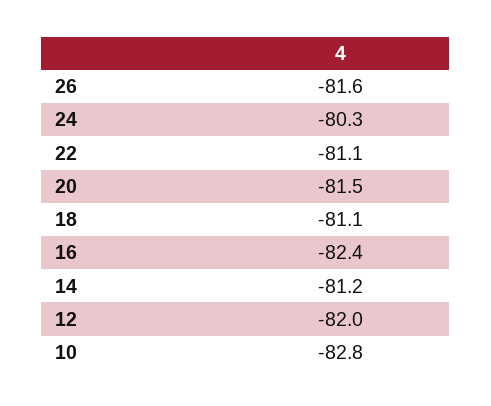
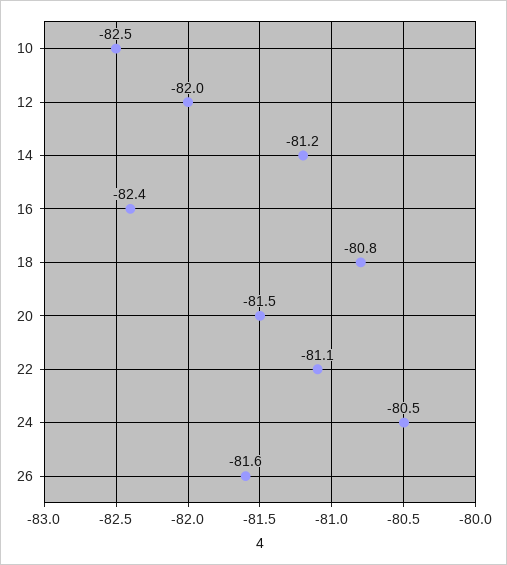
24: -80.3 -> -80.5
18: -81.1 -> -80.8
10: -82.8 -> -82.5

